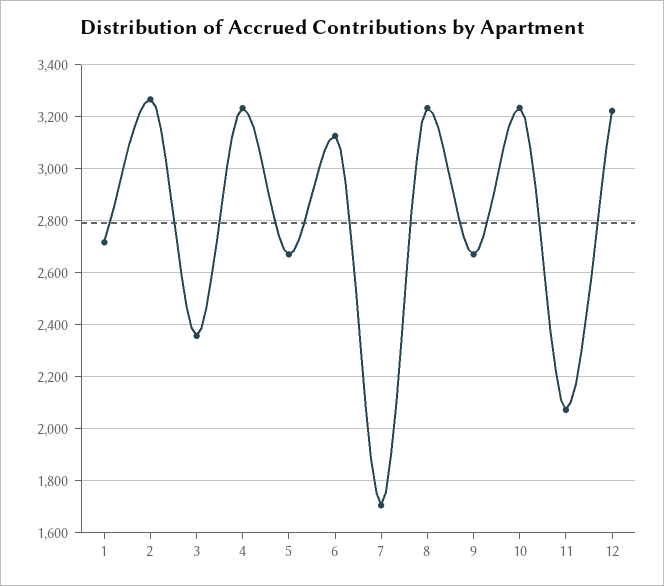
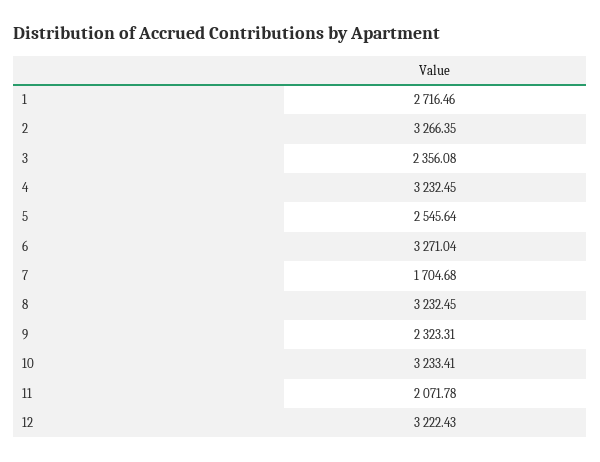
5: 2675 -> 2545.64
6: 3125 -> 3271.04
9: 2675 -> 2323.31

